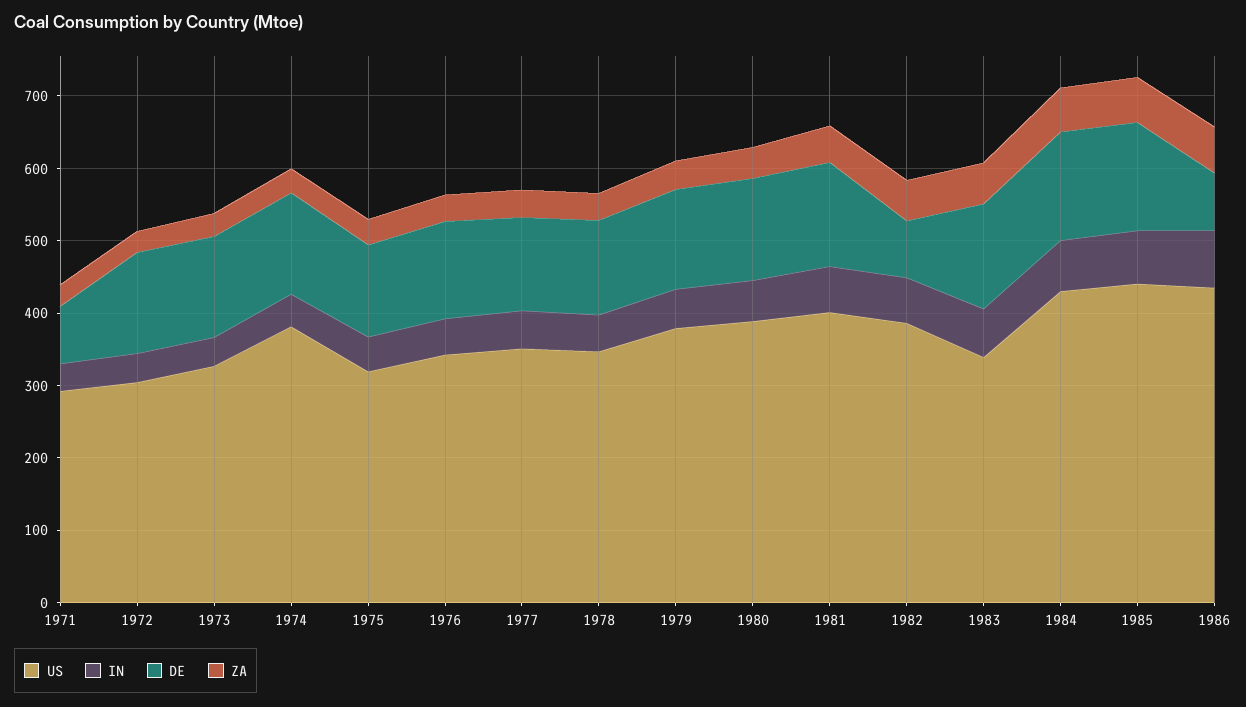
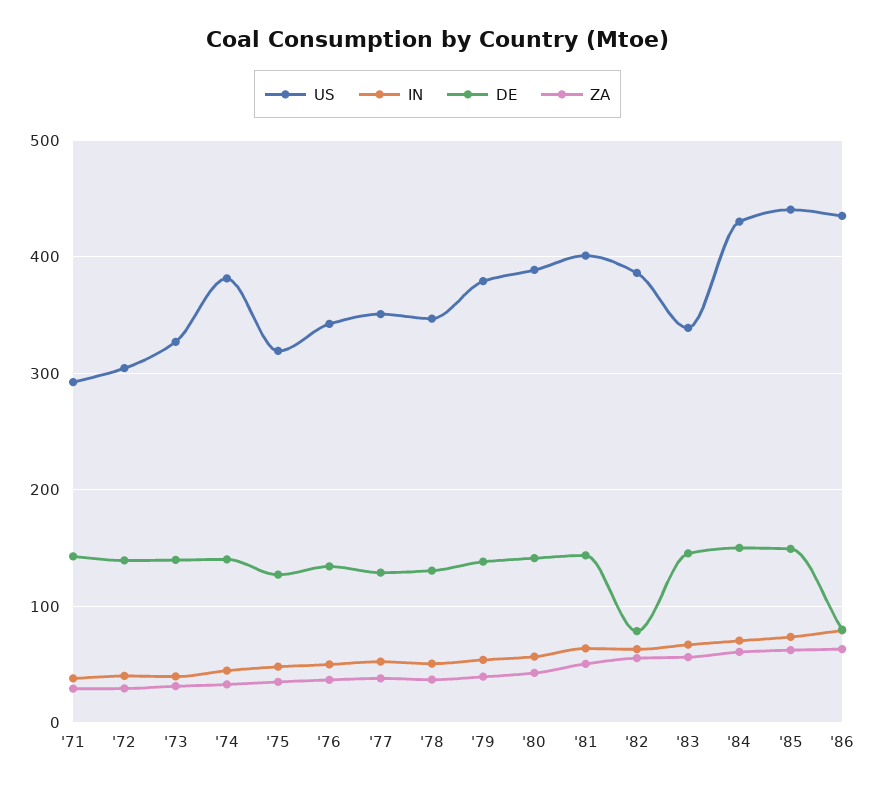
DE, 1971: 80 -> 140

